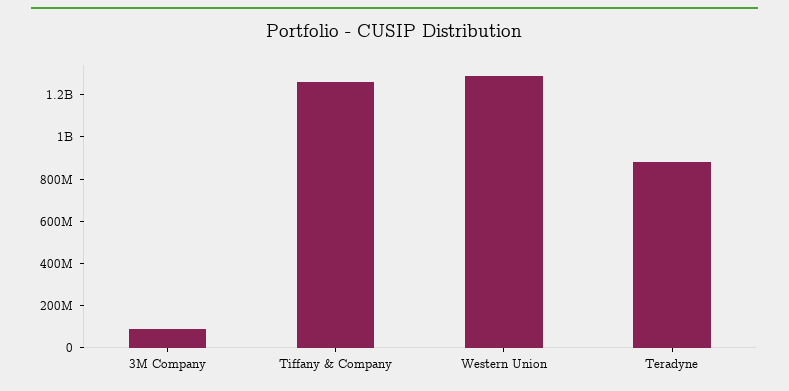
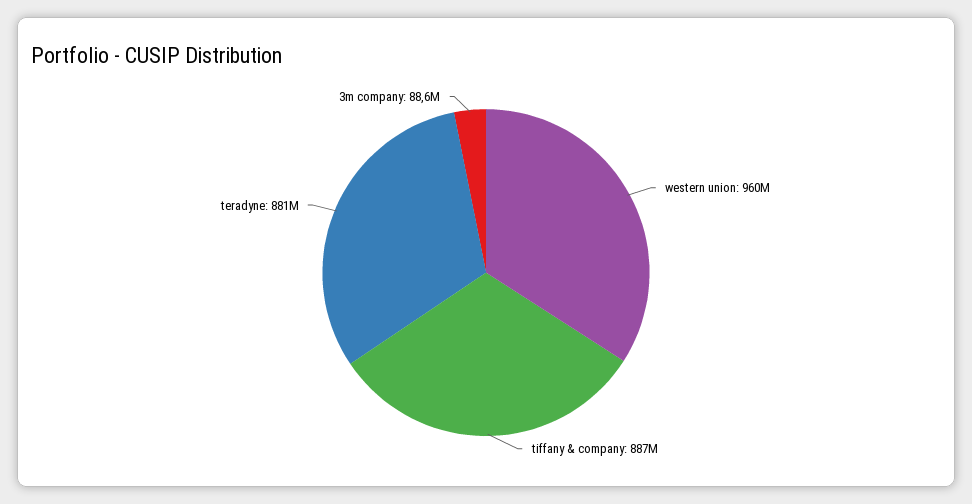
Tiffany & Company: 1250000000 -> 887000000
Western Union: 1300000000 -> 960000000

